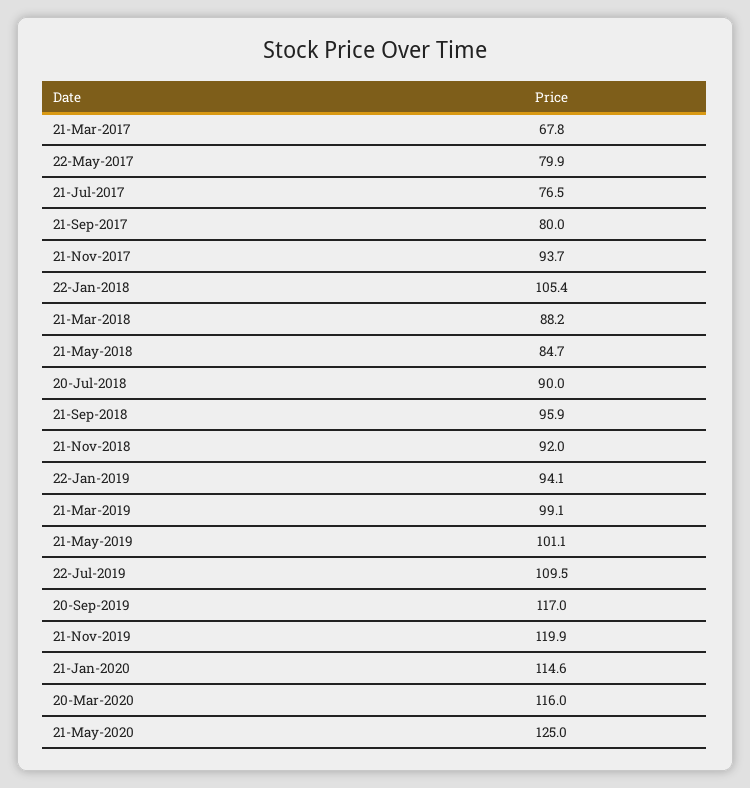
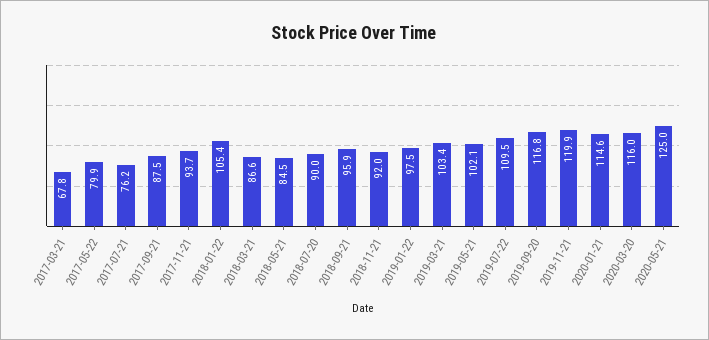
21-Jul-2017: 76.5 -> 76.2
21-Sep-2017: 80 -> 87.5
21-Mar-2018: 88.2 -> 86.6
21-May-2018: 84.7 -> 84.5
22-Jan-2019: 94.1 -> 97.5
21-Mar-2019: 99.1 -> 103.4
21-May-2019: 101.1 -> 102.1
20-Sep-2019: 117 -> 116.8

